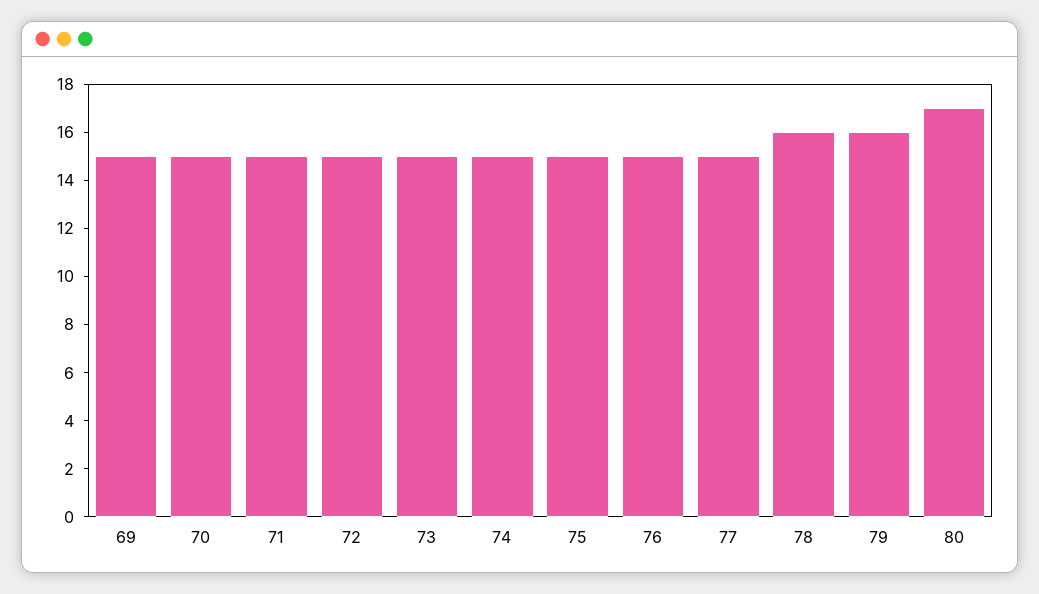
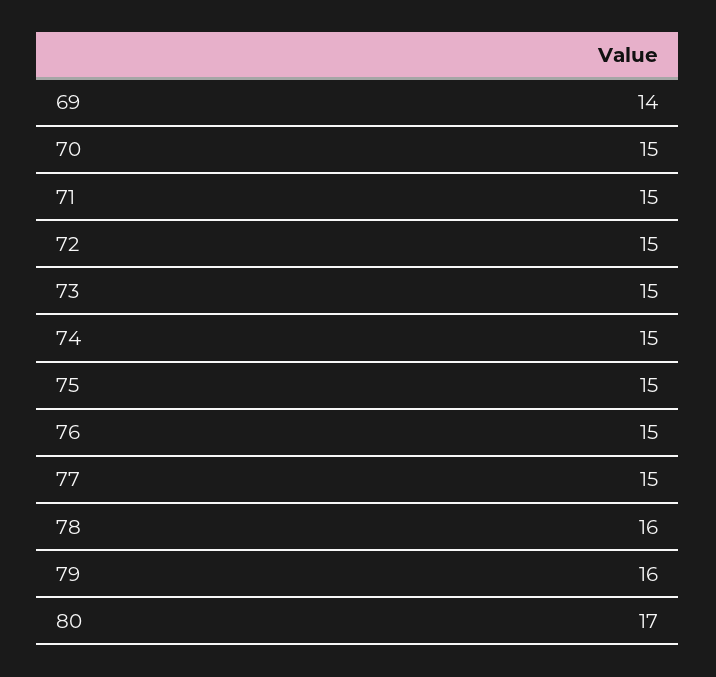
69: 15 -> 14

